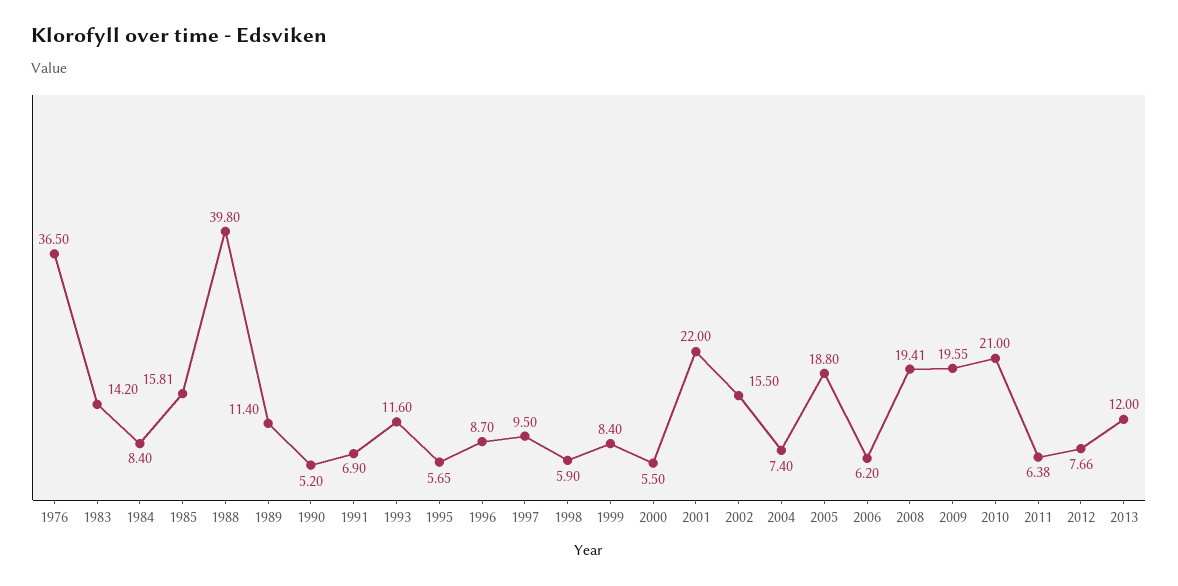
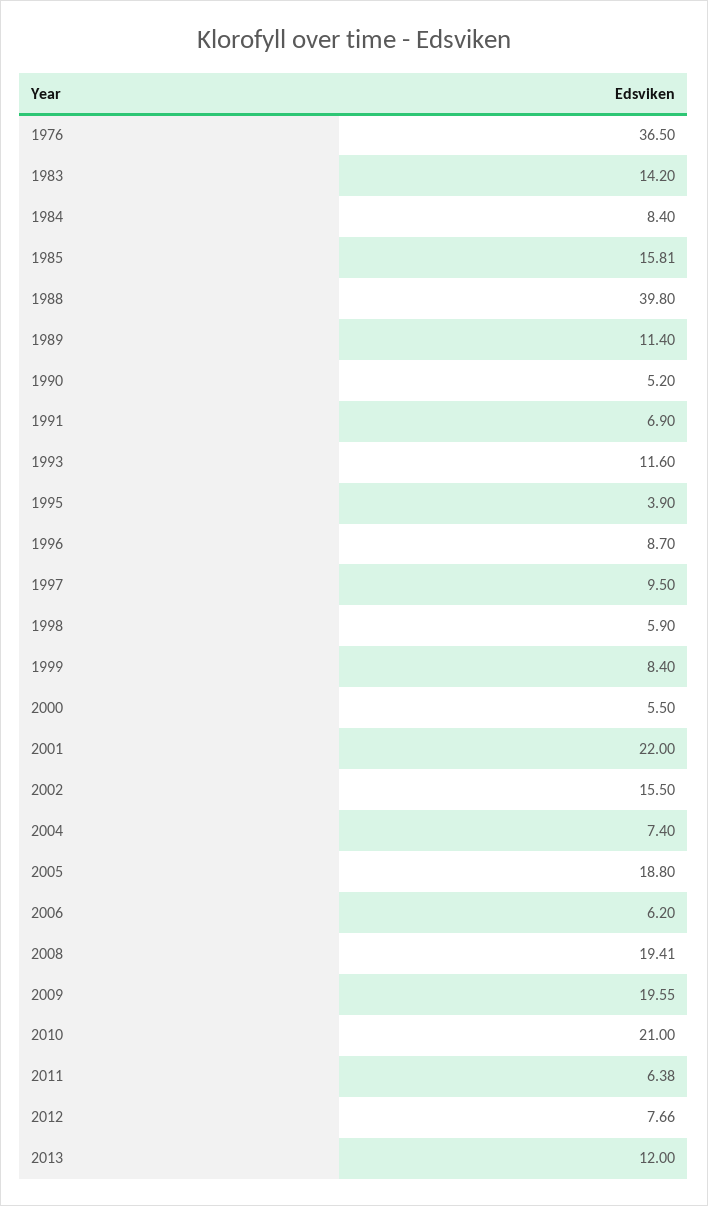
1995: 5.65 -> 3.9

